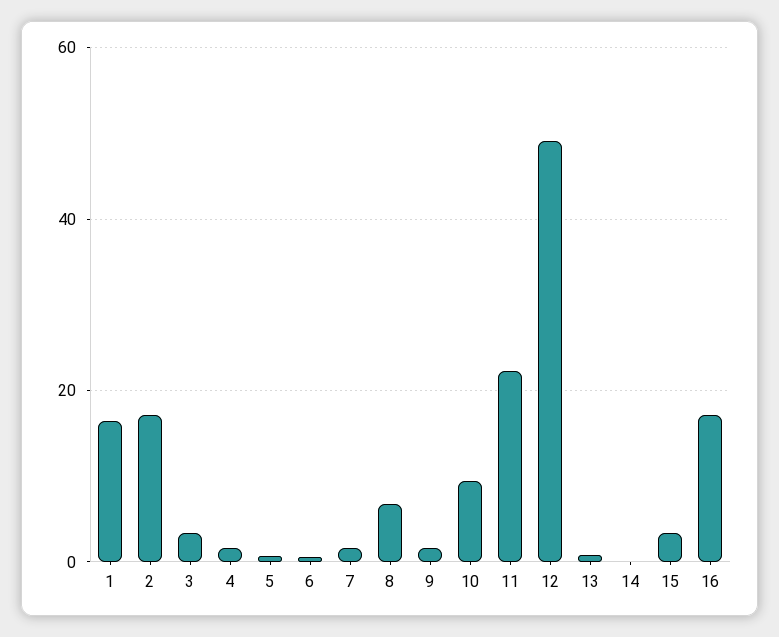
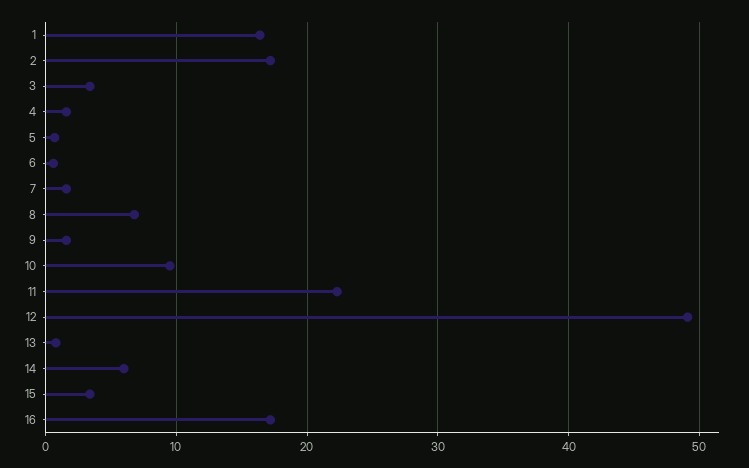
14: 0 -> 6

